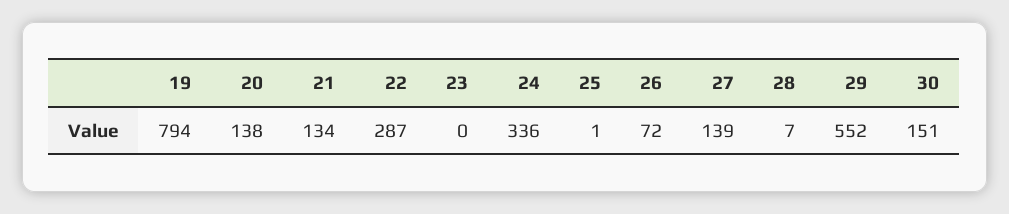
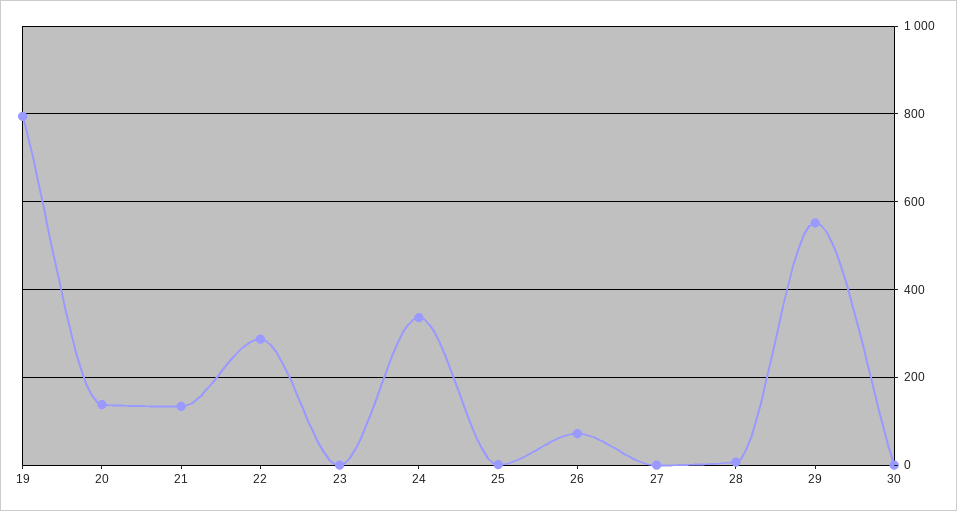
27: 139 -> 0
30: 151 -> 0

